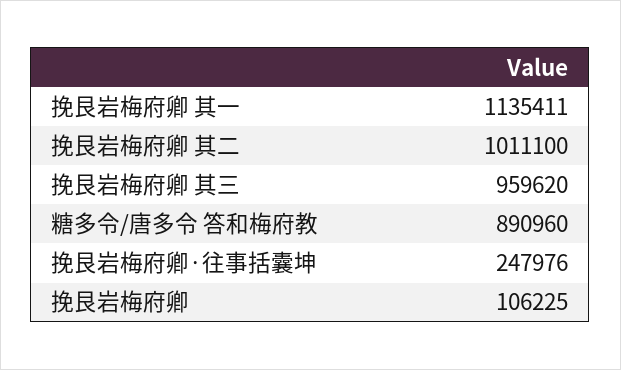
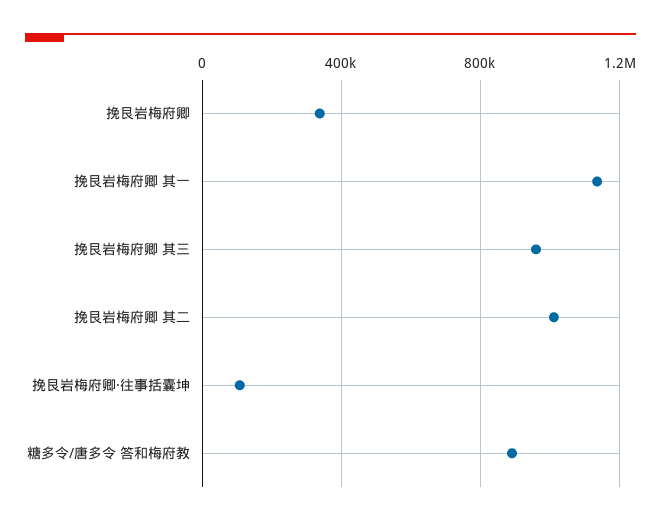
挽艮岩梅府卿·往事括囊坤: 247976 -> 100000
挽艮岩梅府卿: 106225 -> 350000

